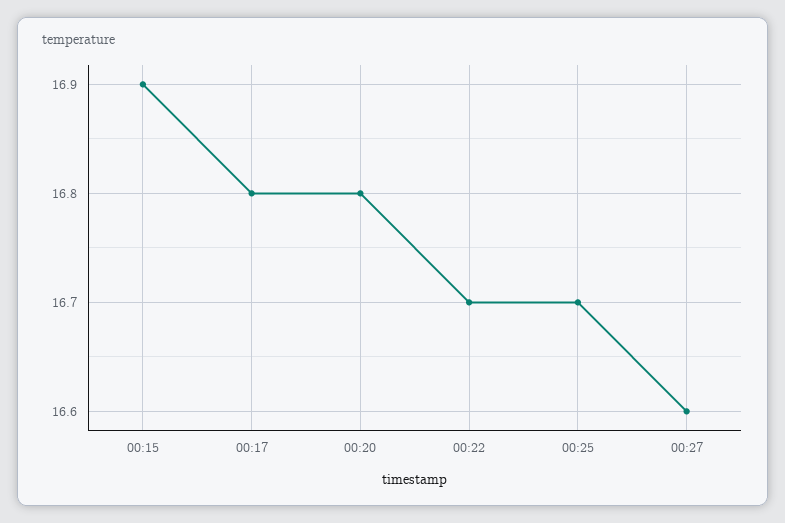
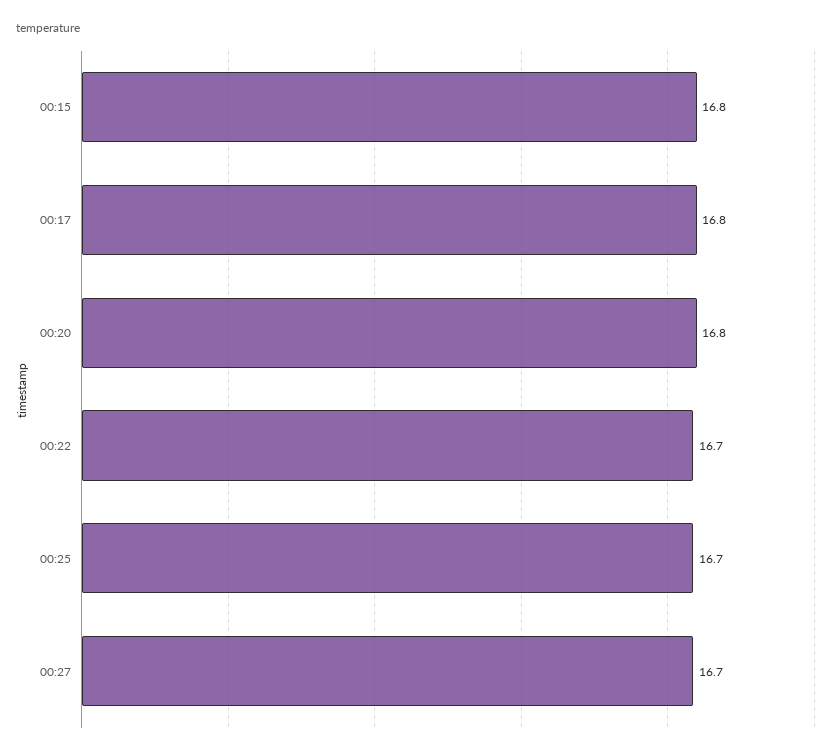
00:15: 16.9 -> 16.8
00:27: 16.6 -> 16.7

